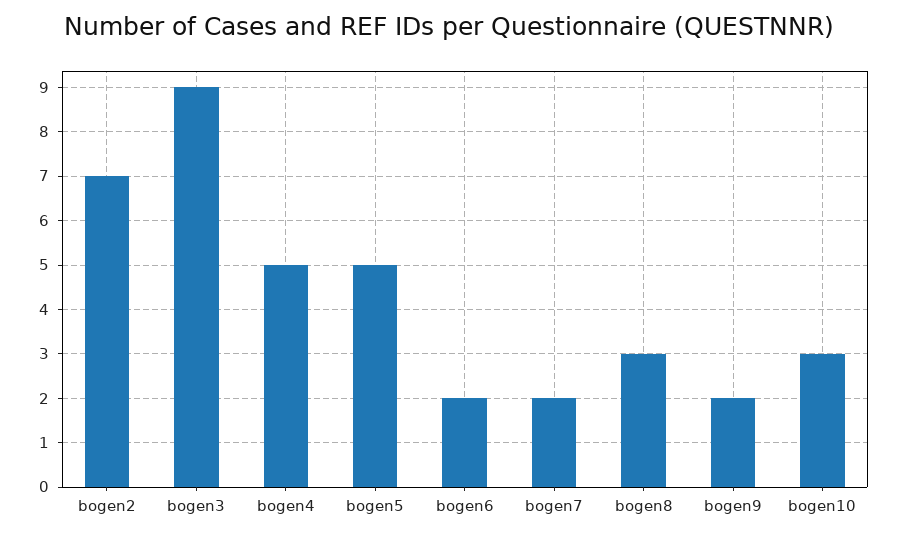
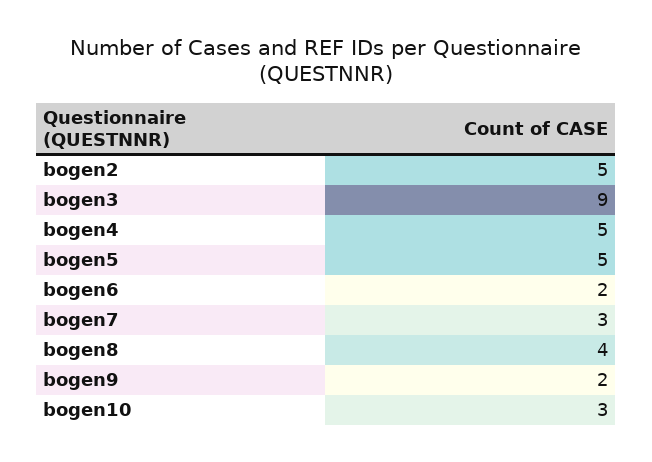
bogen2: 7 -> 5
bogen7: 2 -> 3
bogen8: 3 -> 4

